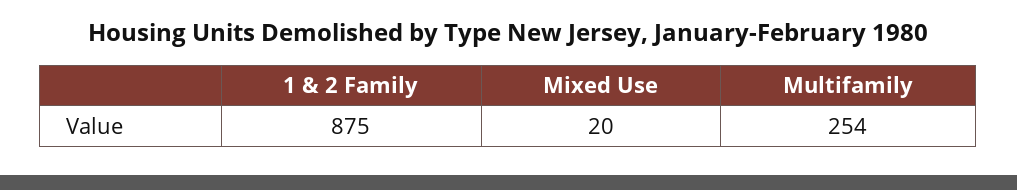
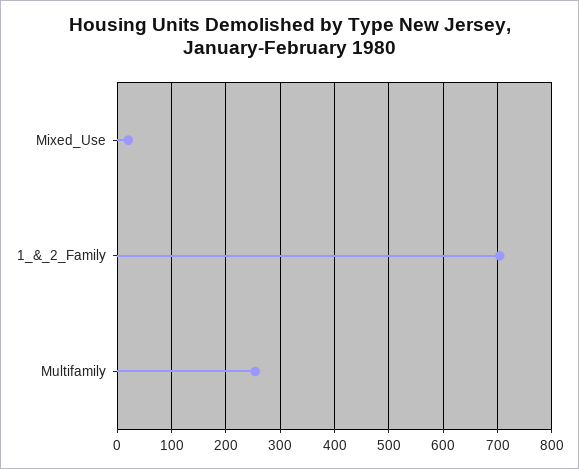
1 & 2 Family: 875 -> 700

